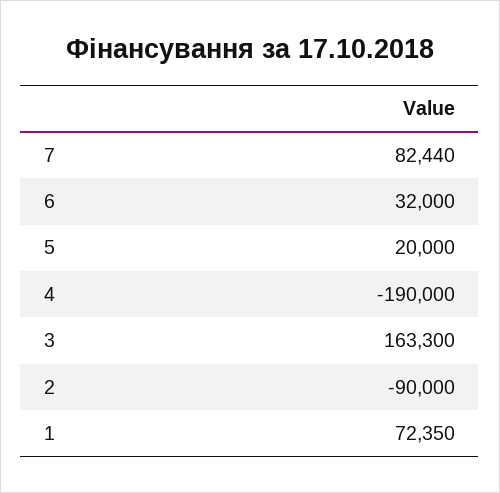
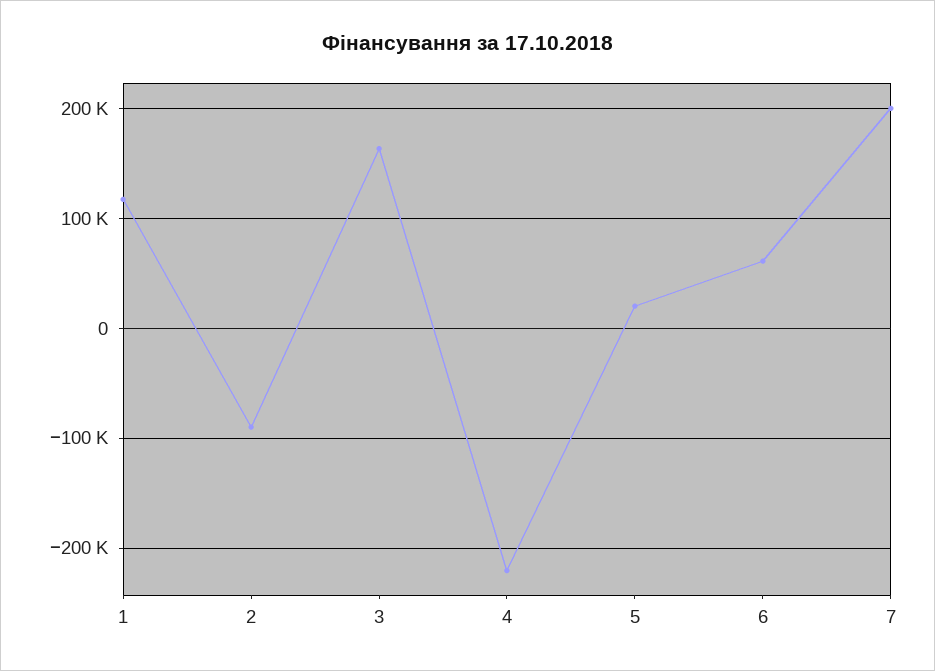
7: 82440 -> 200000
6: 32000 -> 60000
4: -190000 -> -220000
1: 72350 -> 120000

